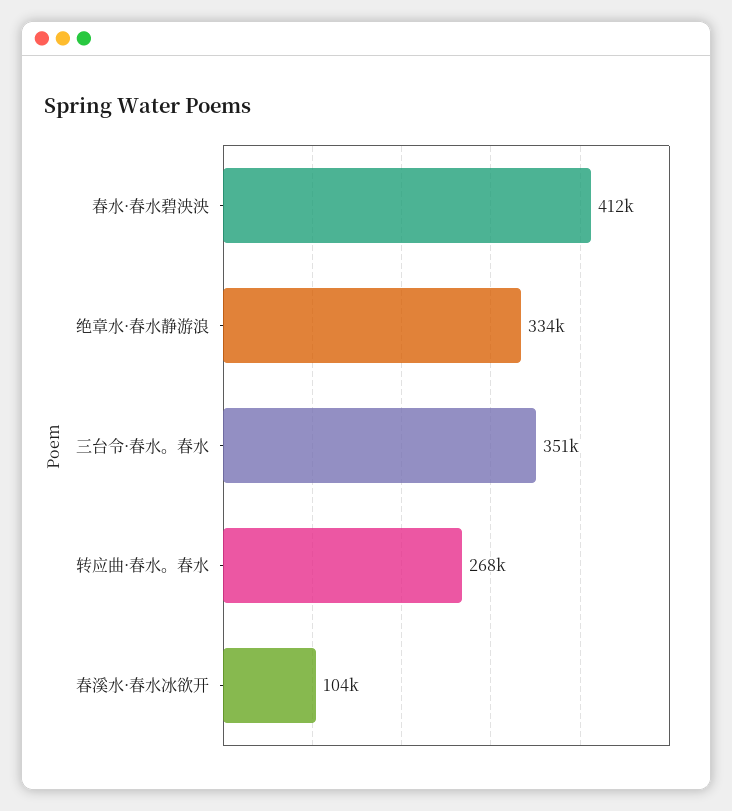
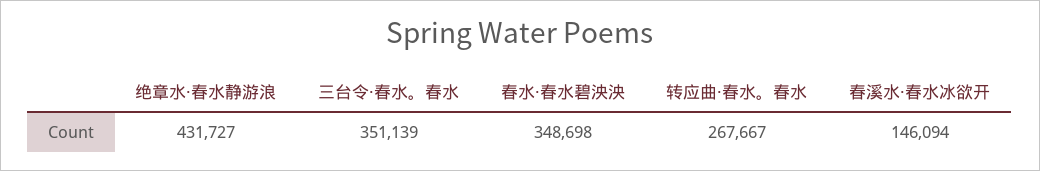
春水·春水碧泱泱: 412000 -> 348698
绝章水·春水静游浪: 334000 -> 431727
春溪水·春水冰欲开: 104000 -> 146094

